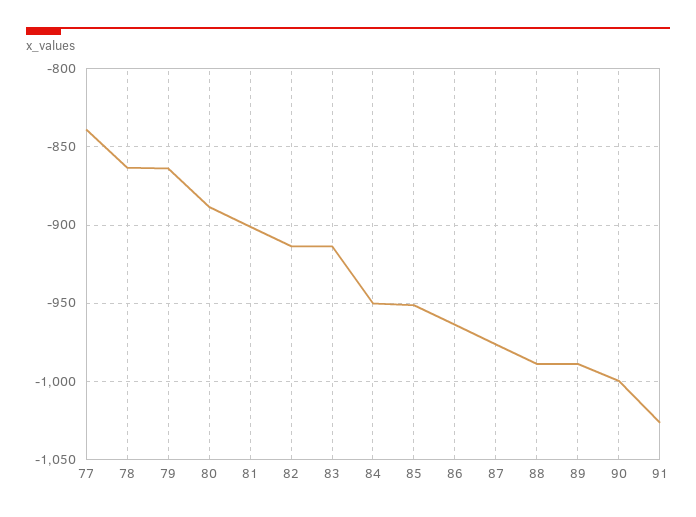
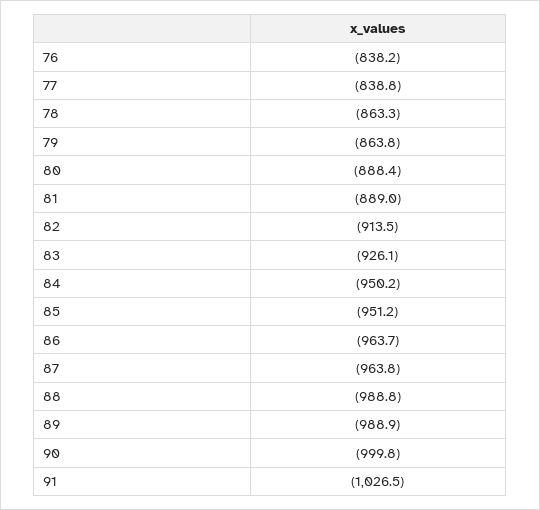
81: -900 -> -889
83: -915 -> -926.1
87: -975 -> -963.8
76: none -> -838.2

